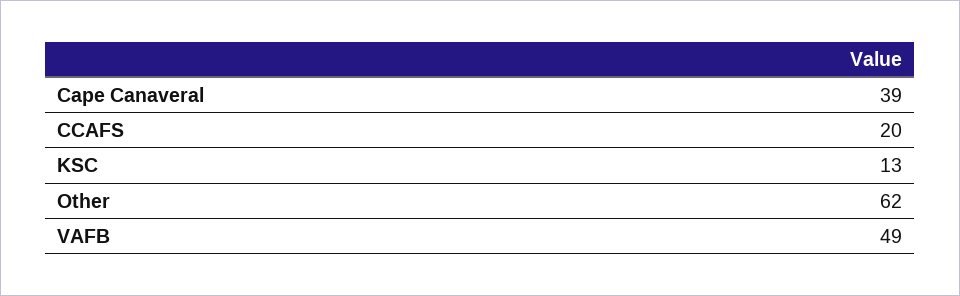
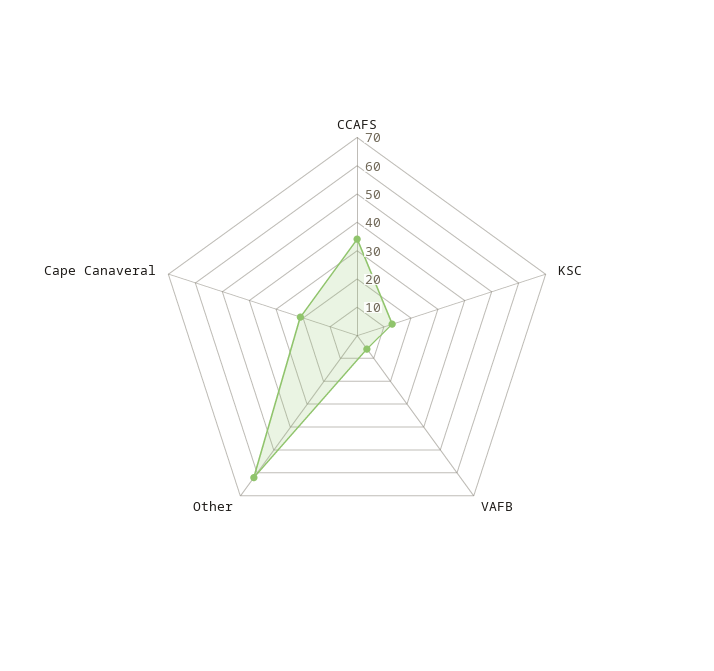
Cape Canaveral: 39 -> 20
CCAFS: 20 -> 35
VAFB: 49 -> 5

